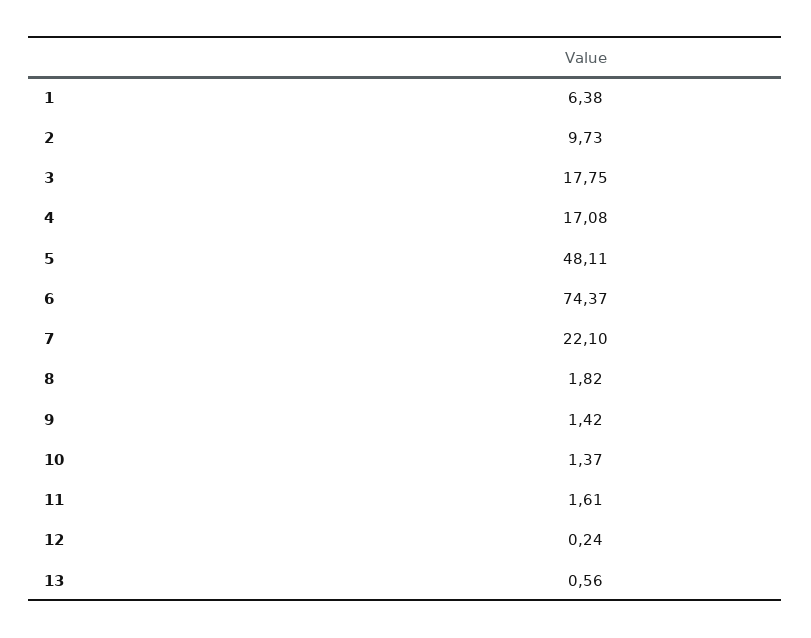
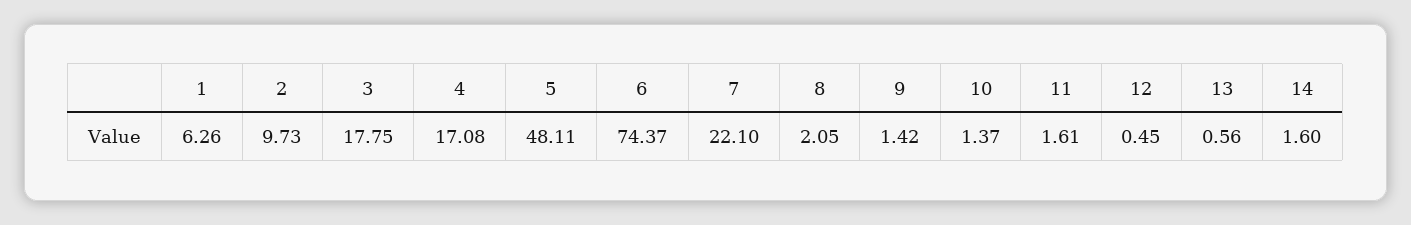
1: 6.38 -> 6.26
8: 1.82 -> 2.05
12: 0.24 -> 0.45
14: none -> 1.6

